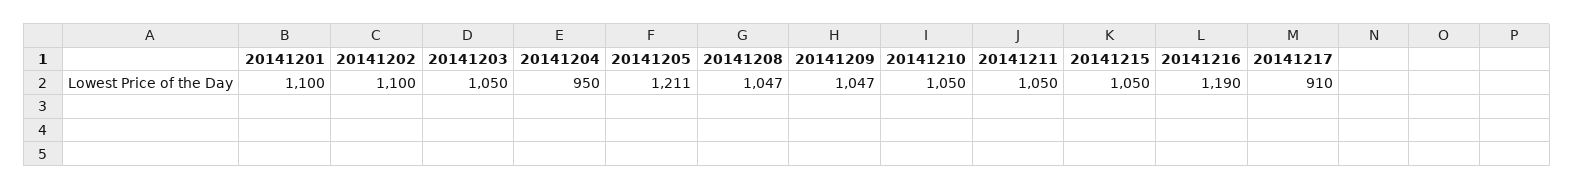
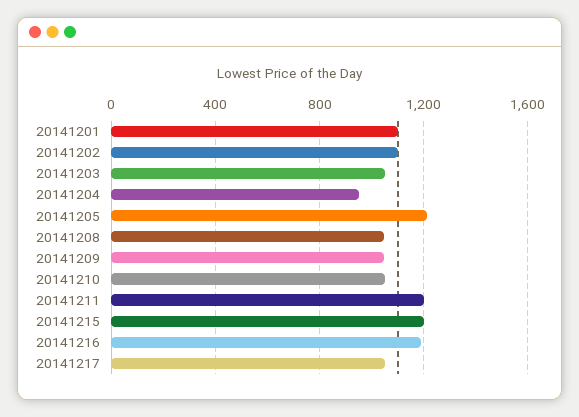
20141211: 1050 -> 1200
20141215: 1050 -> 1200
20141217: 910 -> 1050

